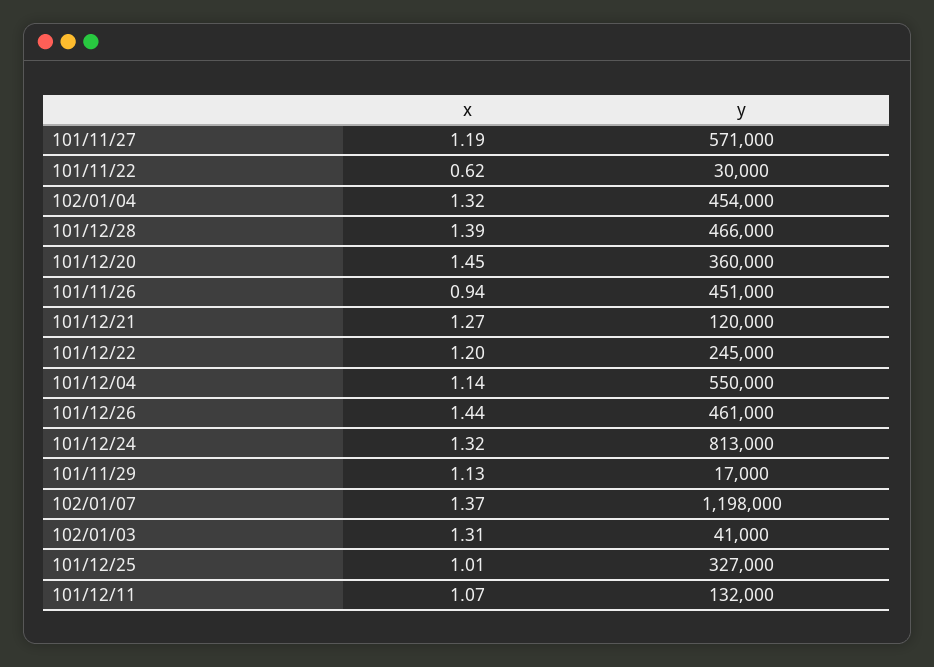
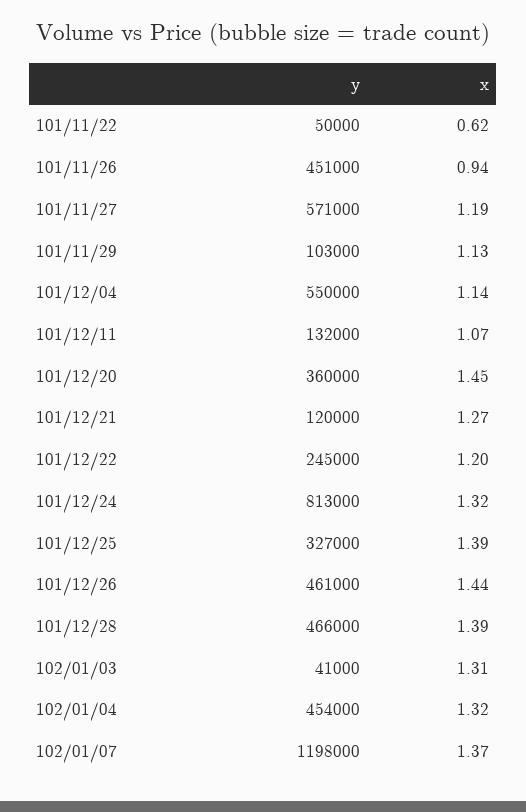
y, 101/11/22: 30000 -> 50000
y, 101/11/29: 17000 -> 103000
x, 101/12/25: 1.01 -> 1.39

